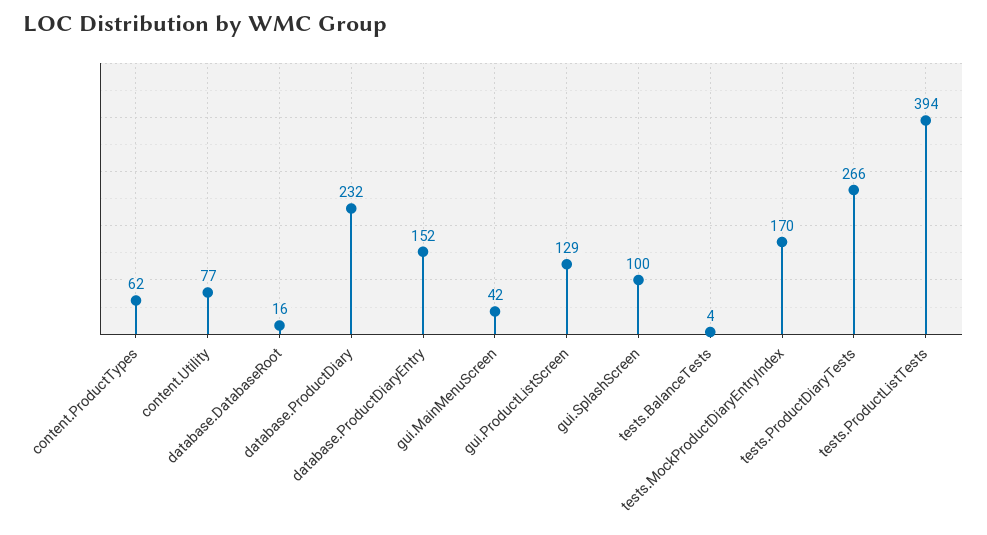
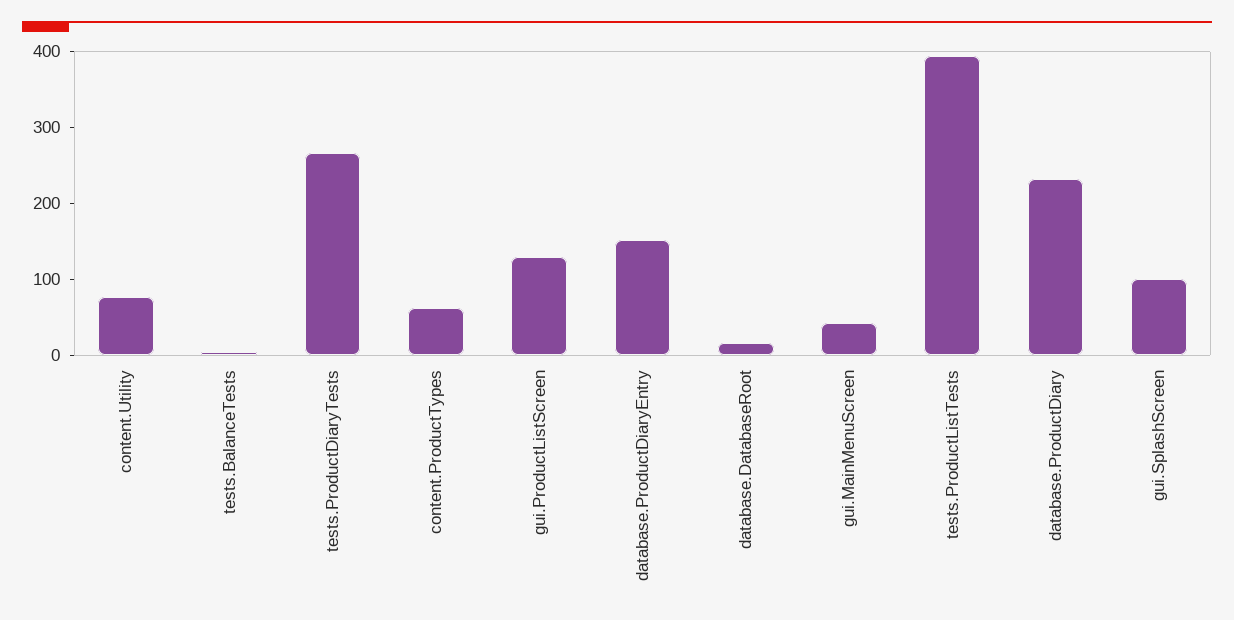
tests.MockProductDiaryEntryIndex: 170 -> none

